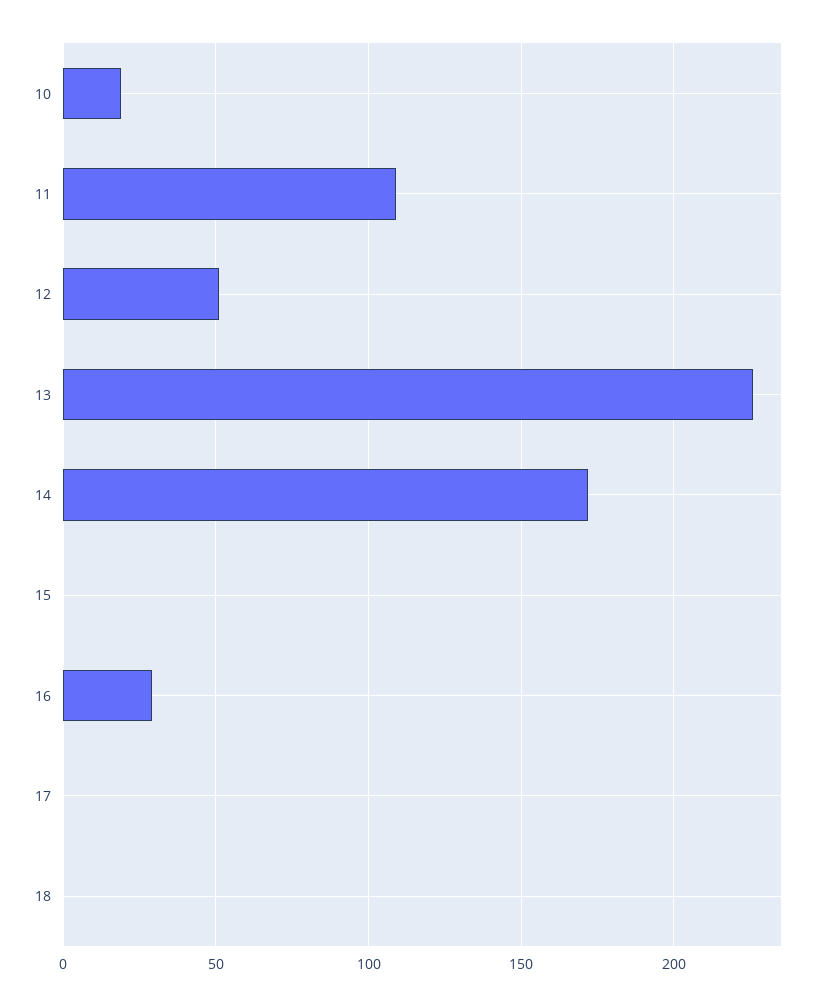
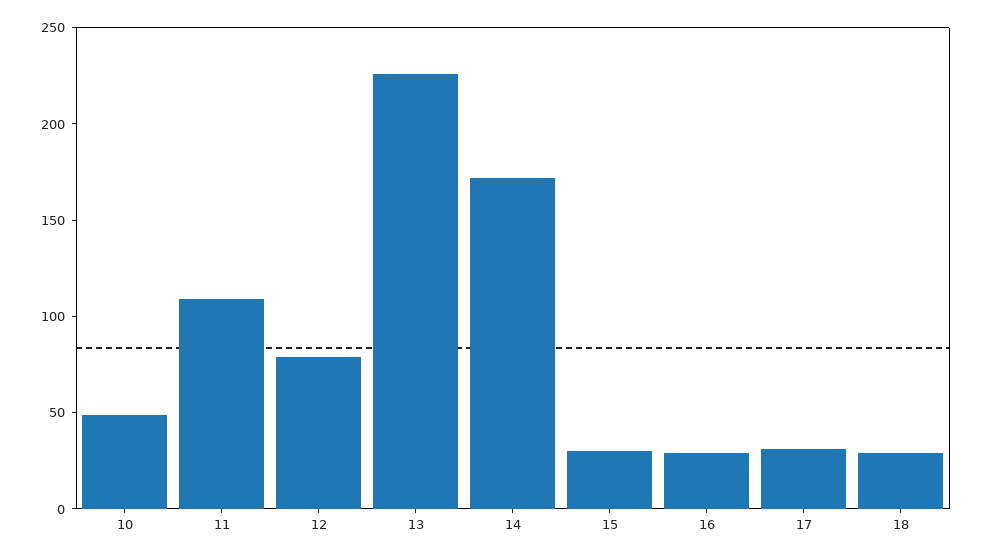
10: 20 -> 50
12: 50 -> 80
15: 0 -> 30
17: 0 -> 30
18: 0 -> 30

